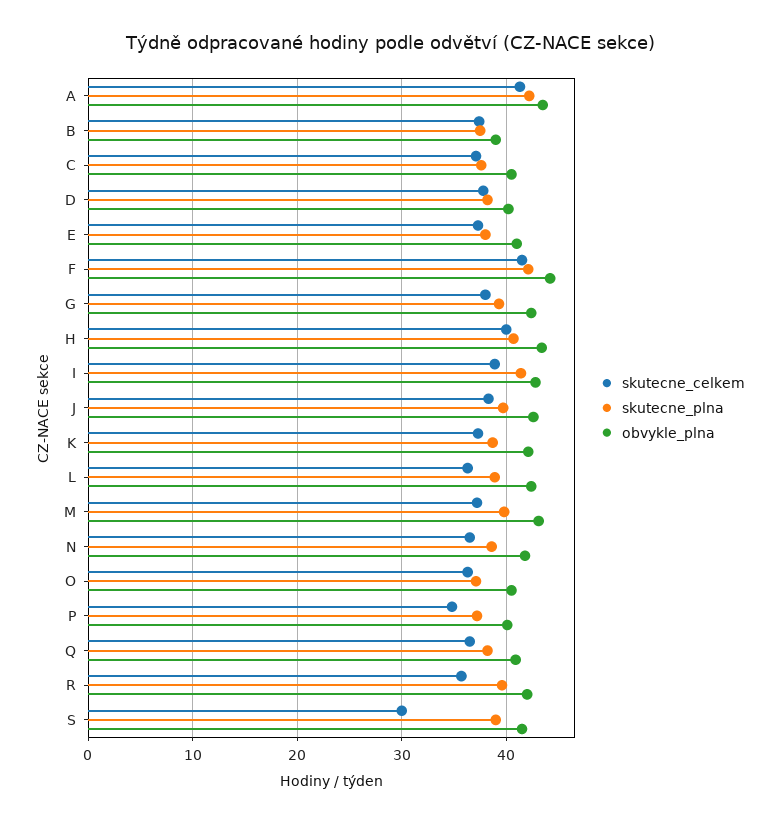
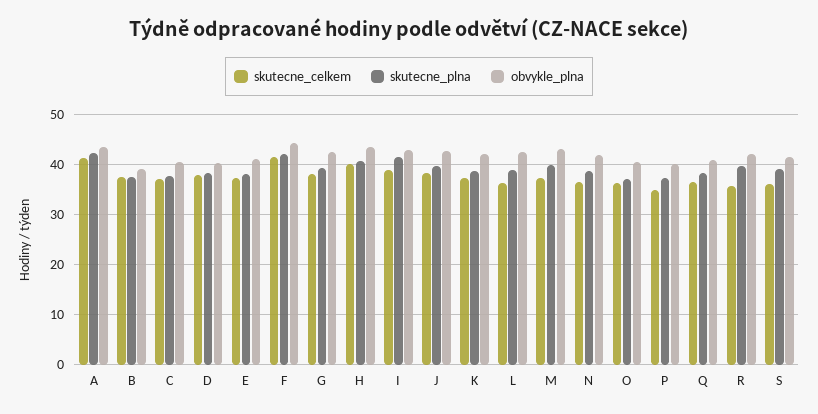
skutecne_celkem, S: 30 -> 36

